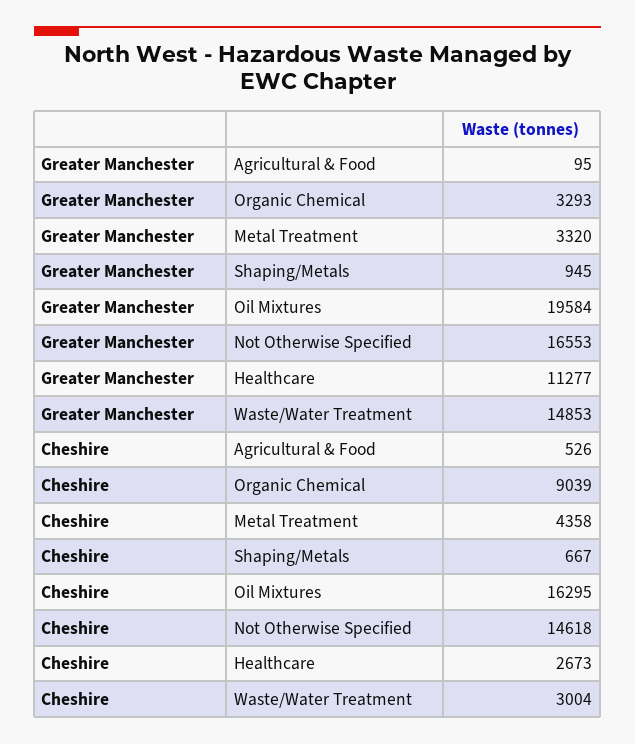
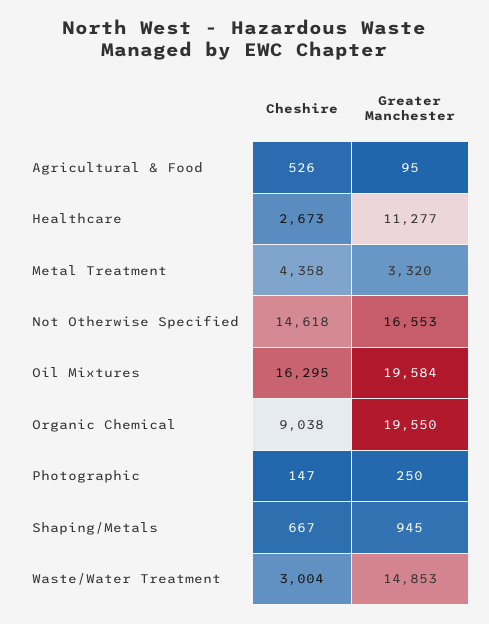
Greater Manchester, Organic Chemical: 3293 -> 19550
Cheshire, Organic Chemical: 9039 -> 9038
Cheshire, Photographic: none -> 147
Greater Manchester, Photographic: none -> 250

